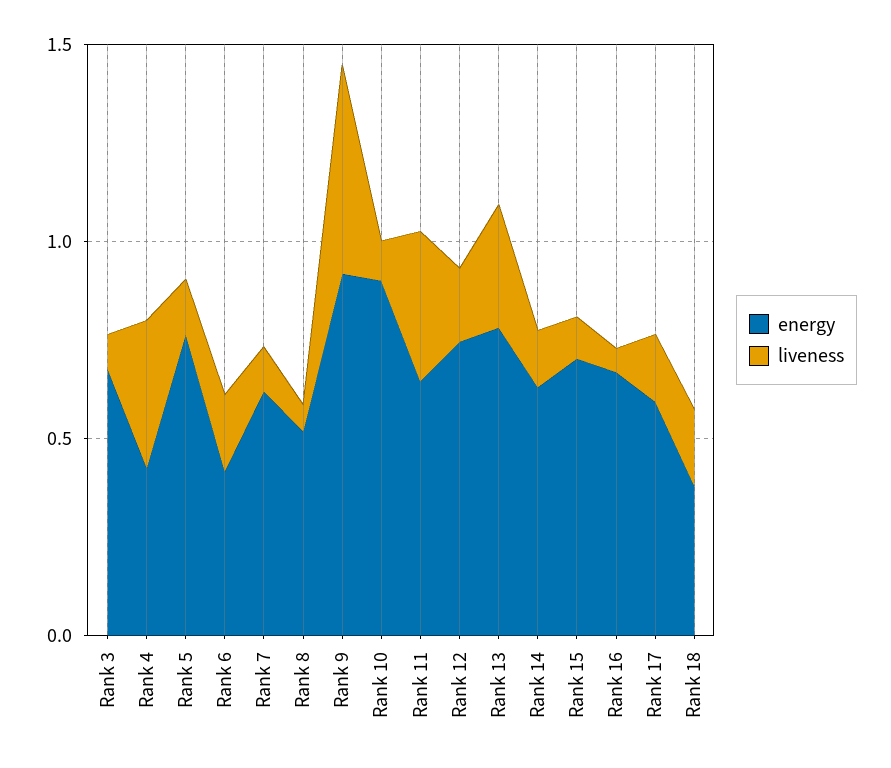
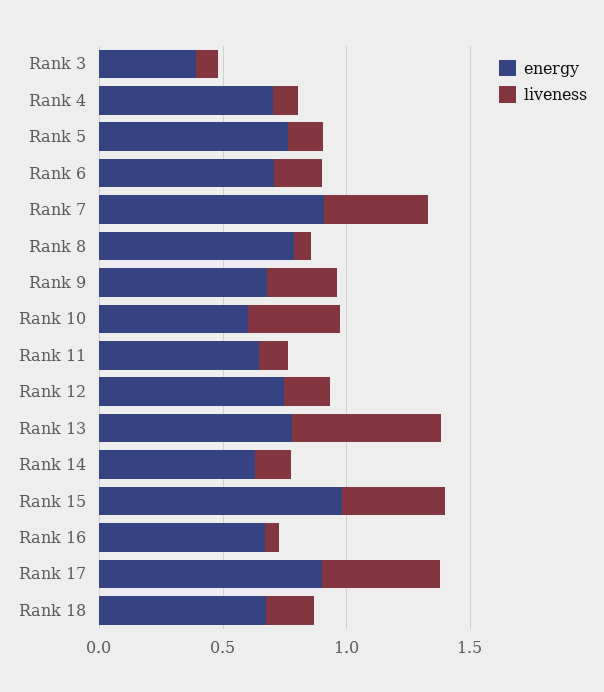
energy, Rank 3: 0.7 -> 0.4
energy, Rank 4: 0.4 -> 0.7
liveness, Rank 4: 0.4 -> 0.1
energy, Rank 6: 0.4 -> 0.7
energy, Rank 7: 0.6 -> 0.9
liveness, Rank 7: 0.1 -> 0.4
energy, Rank 8: 0.5 -> 0.8
energy, Rank 9: 0.9 -> 0.7
liveness, Rank 9: 0.5 -> 0.3
energy, Rank 10: 0.9 -> 0.6
liveness, Rank 10: 0.1 -> 0.4
liveness, Rank 11: 0.4 -> 0.1
liveness, Rank 13: 0.3 -> 0.6
energy, Rank 15: 0.7 -> 1
liveness, Rank 15: 0.1 -> 0.4
energy, Rank 17: 0.6 -> 0.9
liveness, Rank 17: 0.2 -> 0.5
energy, Rank 18: 0.4 -> 0.7

